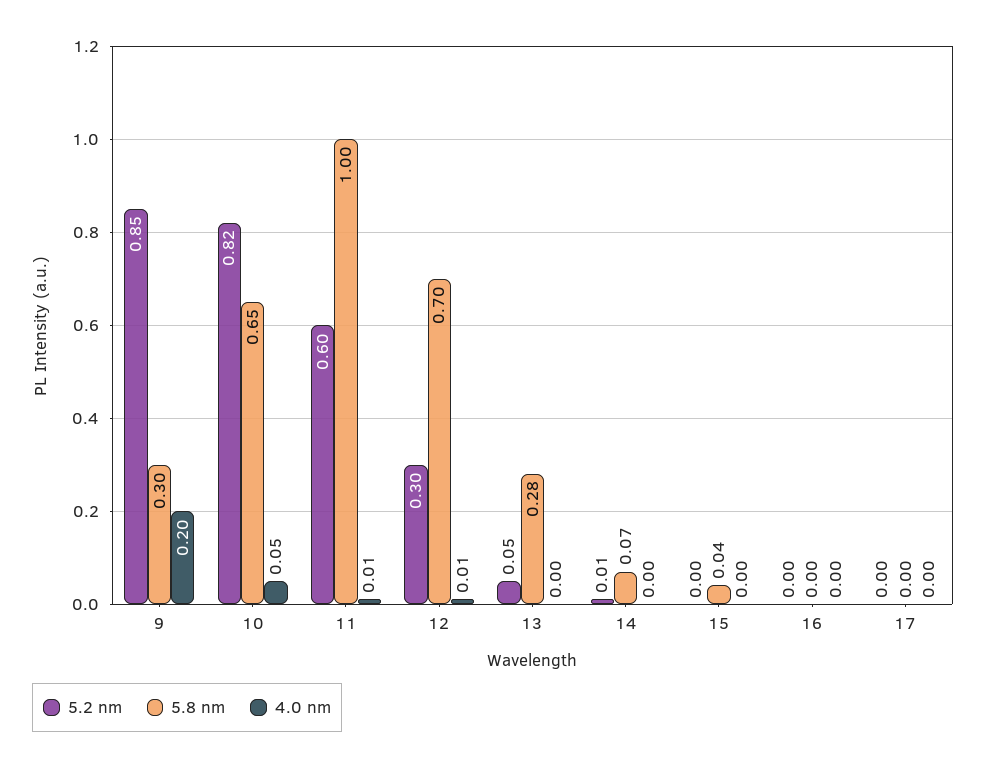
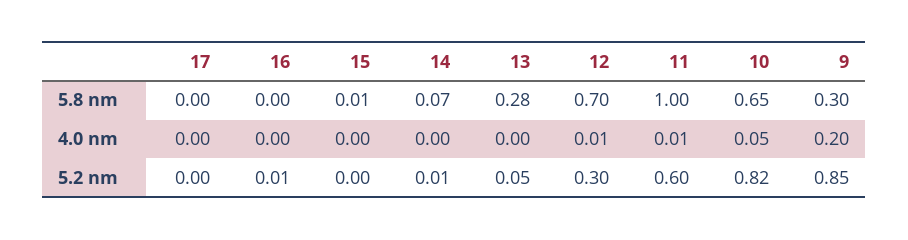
5.8 nm, 15: 0.04 -> 0.01
5.2 nm, 16: 0 -> 0.01

